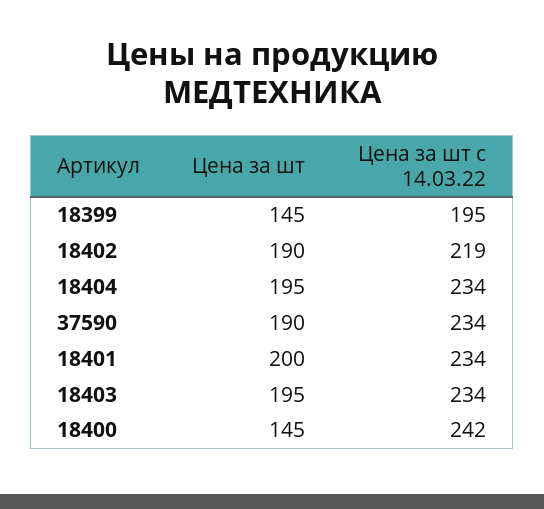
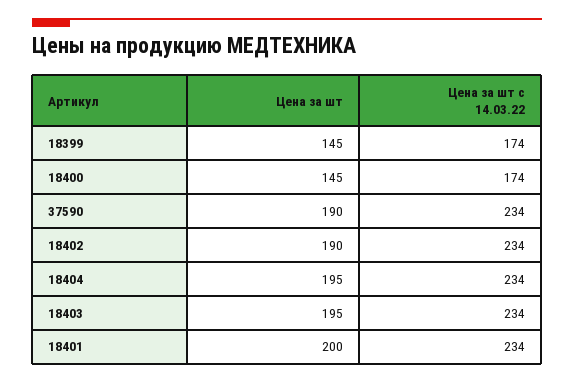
Цена за шт с 14.03.22, 18399: 195 -> 174
Цена за шт с 14.03.22, 18402: 219 -> 234
Цена за шт с 14.03.22, 18400: 242 -> 174

